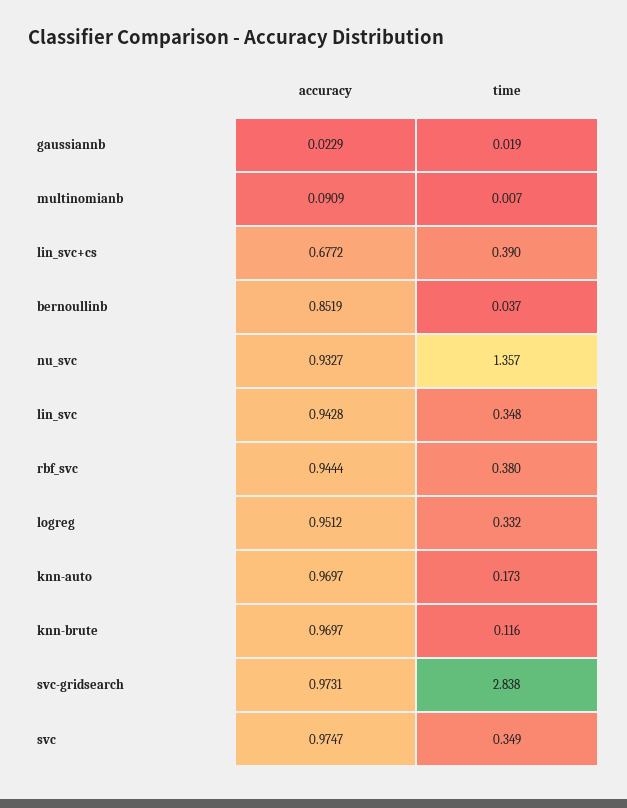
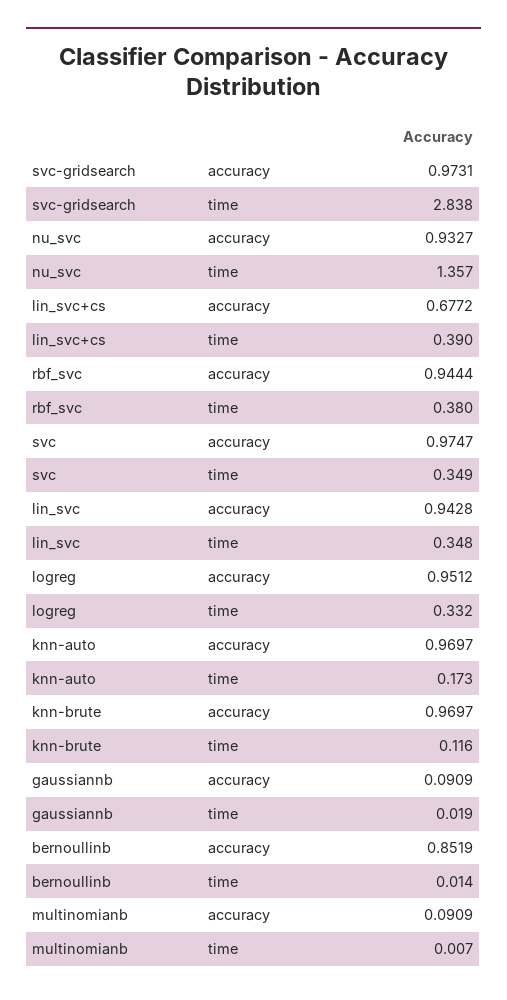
accuracy, gaussiannb: 0.0229 -> 0.0909
time, bernoullinb: 0.037 -> 0.014

